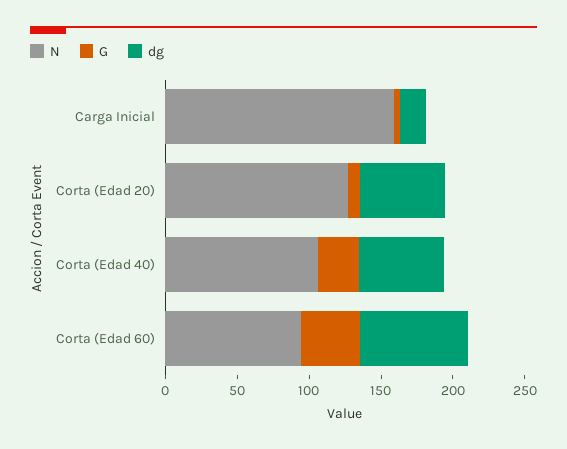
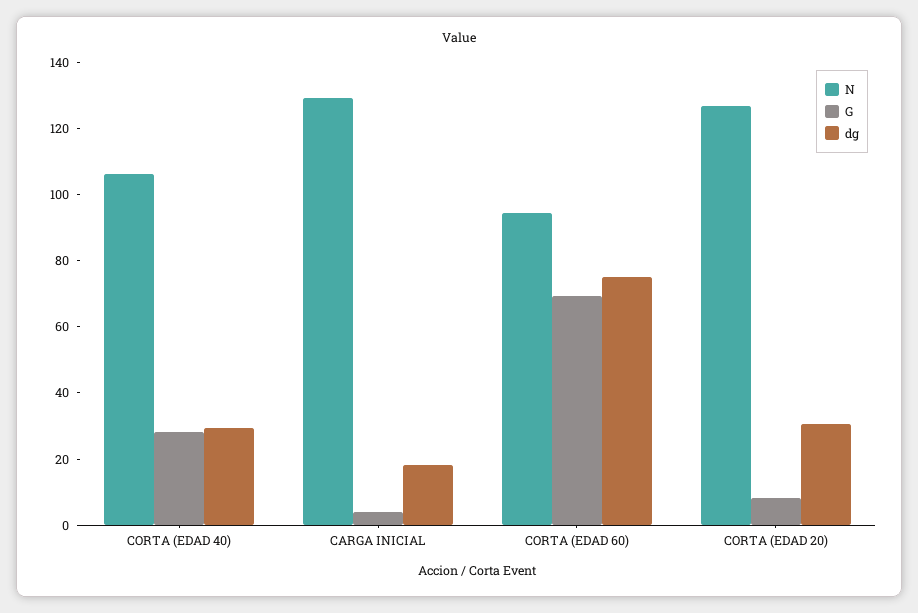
N, Carga Inicial: 160 -> 130
dg, Corta (Edad 20): 60 -> 30
dg, Corta (Edad 40): 60 -> 30
G, Corta (Edad 60): 40 -> 70

